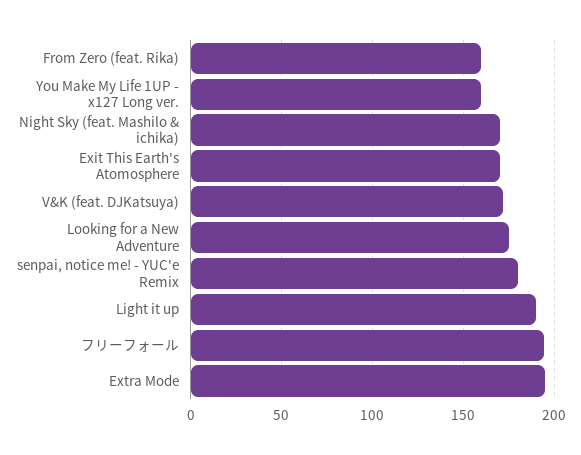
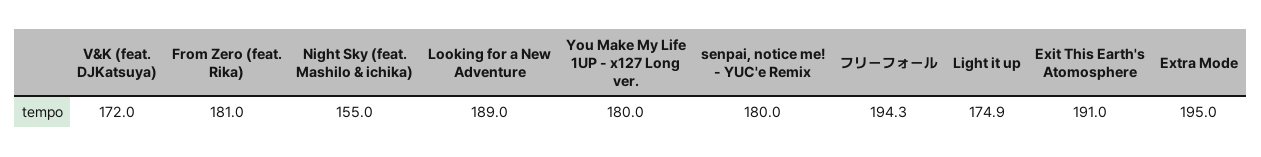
From Zero (feat. Rika): 160 -> 181
You Make My Life 1UP - x127 Long ver.: 160 -> 180
Night Sky (feat. Mashilo & ichika): 170 -> 155
Exit This Earth's Atomosphere: 170 -> 191
Looking for a New Adventure: 175 -> 189
Light it up: 190 -> 174.9

